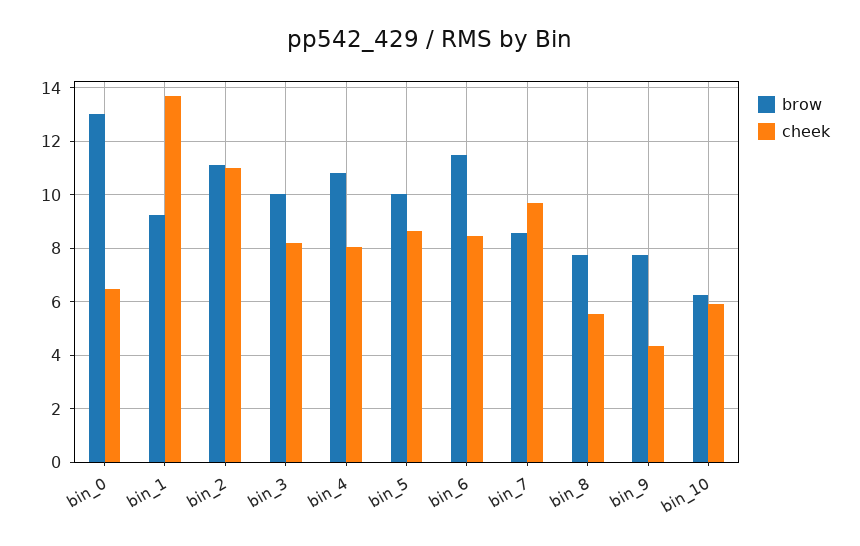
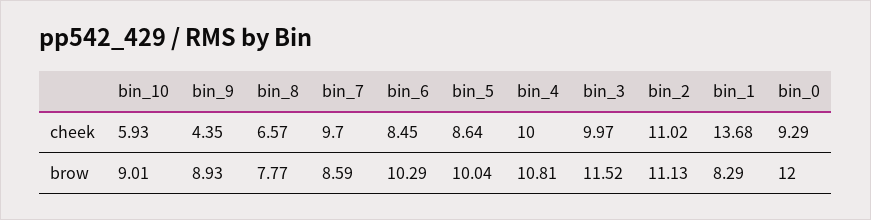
brow, bin_0: 13 -> 12
cheek, bin_0: 6.5 -> 9.29
brow, bin_1: 9.25 -> 8.29
brow, bin_3: 10 -> 11.52
cheek, bin_3: 8.25 -> 9.97
cheek, bin_4: 8 -> 10
brow, bin_6: 11.5 -> 10.29
cheek, bin_8: 5.5 -> 6.57
brow, bin_9: 7.75 -> 8.93
brow, bin_10: 6.25 -> 9.01

